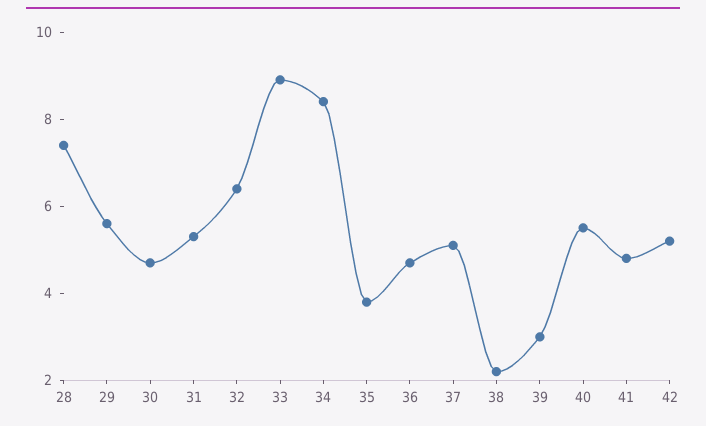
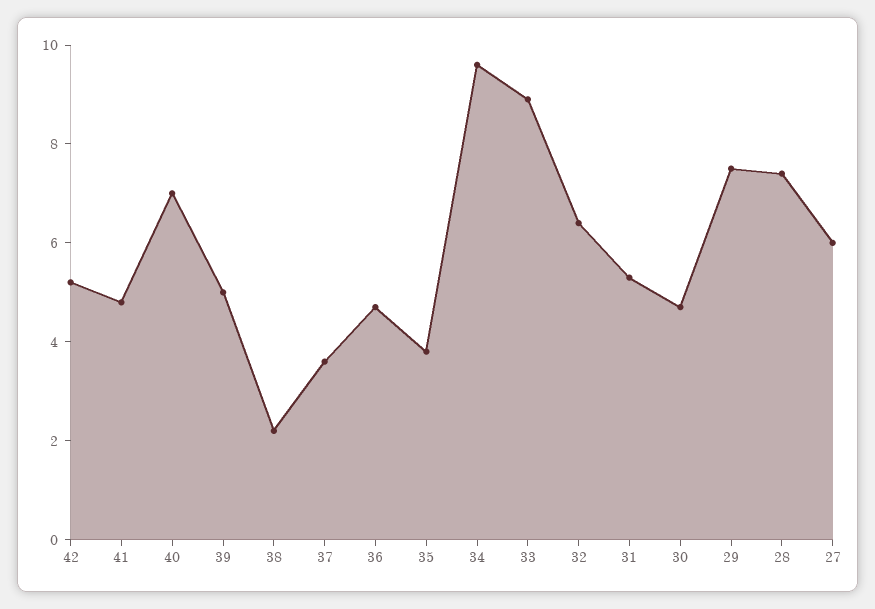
29: 5.5 -> 7.5
34: 8.5 -> 9.5
37: 5 -> 3.5
39: 3 -> 5
40: 5.5 -> 7
27: none -> 6

